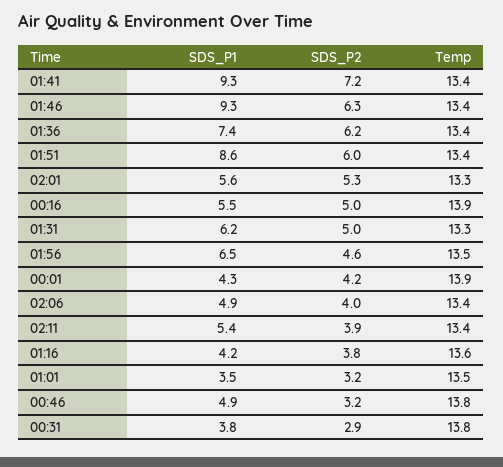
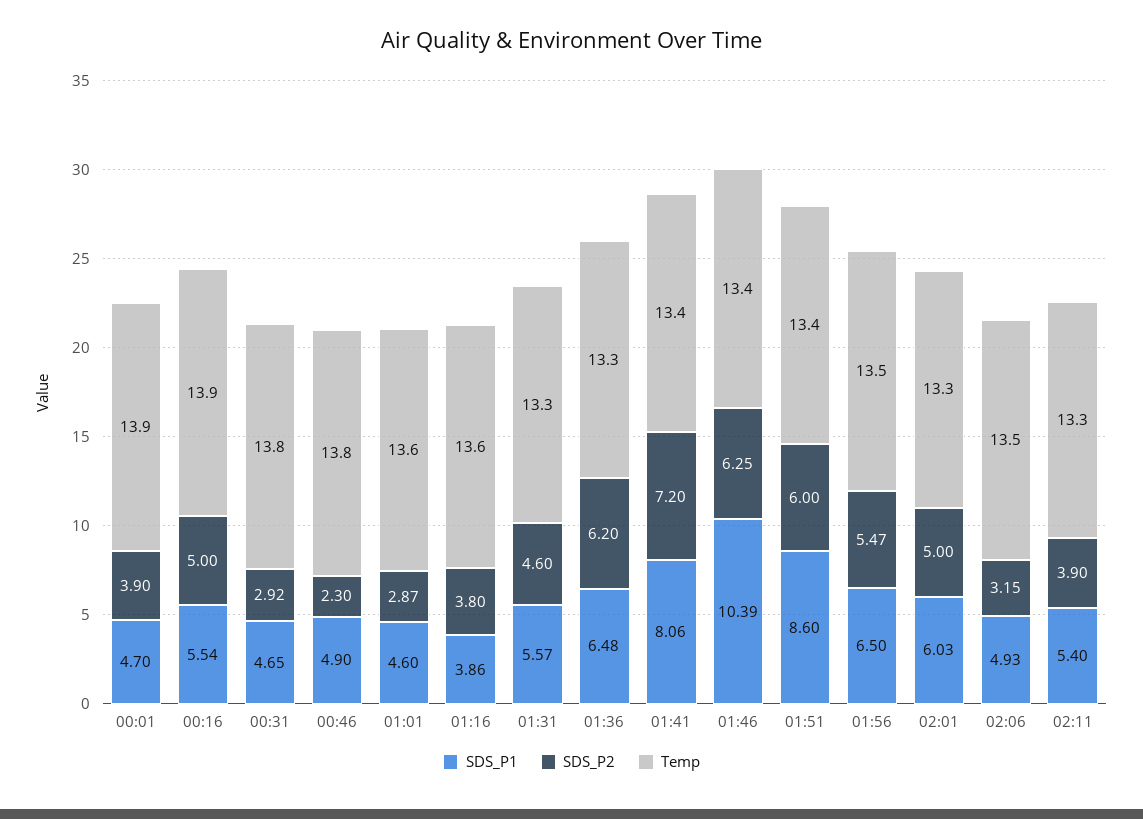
SDS_P1, 01:41: 9.3 -> 8.06
SDS_P1, 01:46: 9.3 -> 10.39
SDS_P1, 01:36: 7.4 -> 6.48
Temp, 01:36: 13.4 -> 13.3
SDS_P1, 02:01: 5.6 -> 6.03
SDS_P2, 02:01: 5.3 -> 5
SDS_P1, 01:31: 6.2 -> 5.57
SDS_P2, 01:31: 5 -> 4.6
SDS_P2, 01:56: 4.6 -> 5.47
SDS_P1, 00:01: 4.3 -> 4.7
SDS_P2, 00:01: 4.2 -> 3.9
SDS_P2, 02:06: 4 -> 3.15
Temp, 02:06: 13.4 -> 13.5
Temp, 02:11: 13.4 -> 13.3
SDS_P1, 01:16: 4.2 -> 3.86
SDS_P1, 01:01: 3.5 -> 4.6
SDS_P2, 01:01: 3.2 -> 2.87
Temp, 01:01: 13.5 -> 13.6
SDS_P2, 00:46: 3.2 -> 2.3
SDS_P1, 00:31: 3.8 -> 4.65

